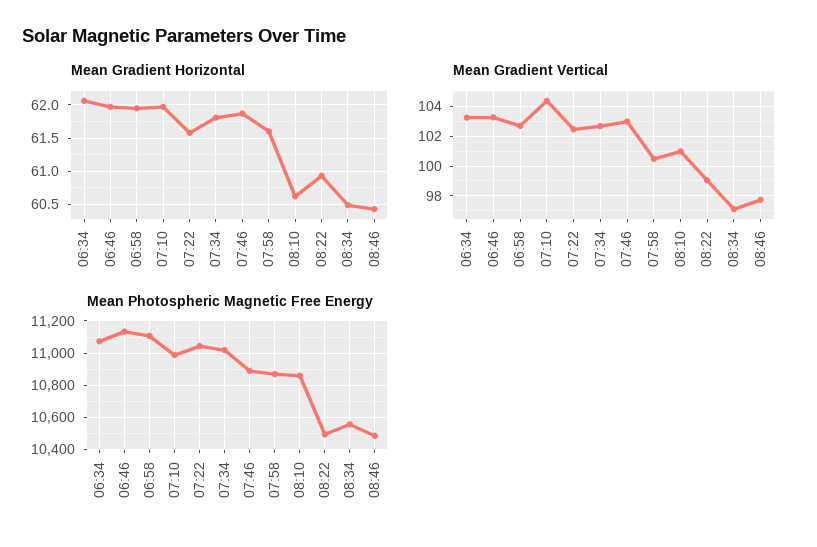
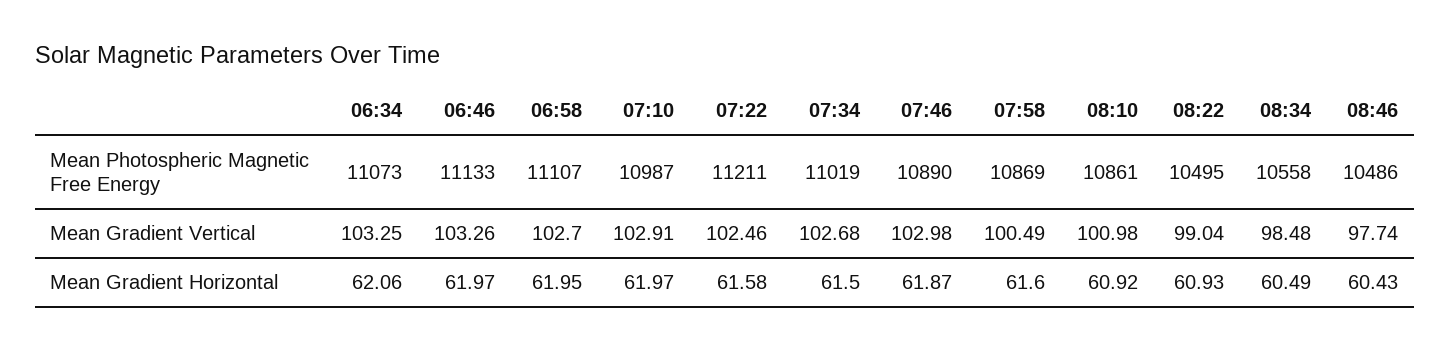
Mean Gradient Horizontal, 07:34: 61.8 -> 61.5
Mean Gradient Horizontal, 08:10: 60.6 -> 60.92
Mean Gradient Vertical, 07:10: 104.5 -> 102.91
Mean Gradient Vertical, 08:34: 97 -> 98.48
Mean Photospheric Magnetic Free Energy, 07:22: 11050 -> 11211

